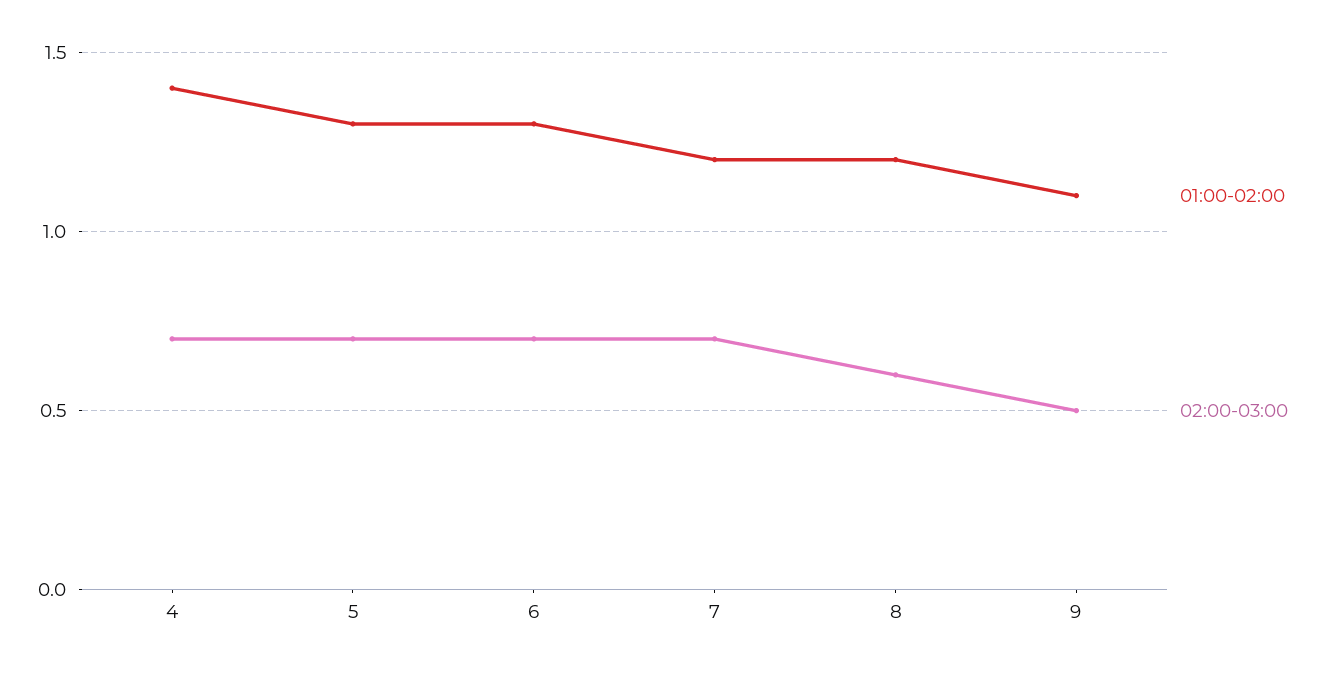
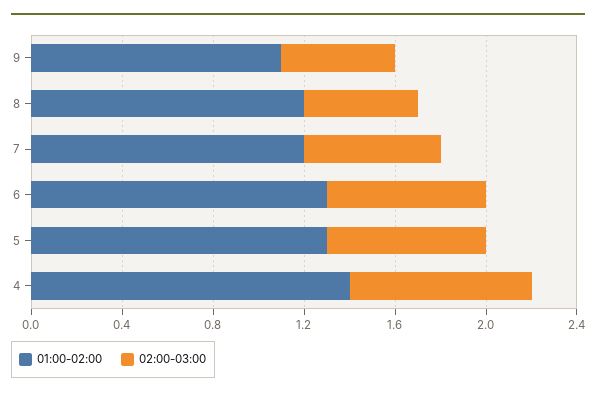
02:00-03:00, 4: 0.7 -> 0.8
02:00-03:00, 7: 0.7 -> 0.6
02:00-03:00, 8: 0.6 -> 0.5

